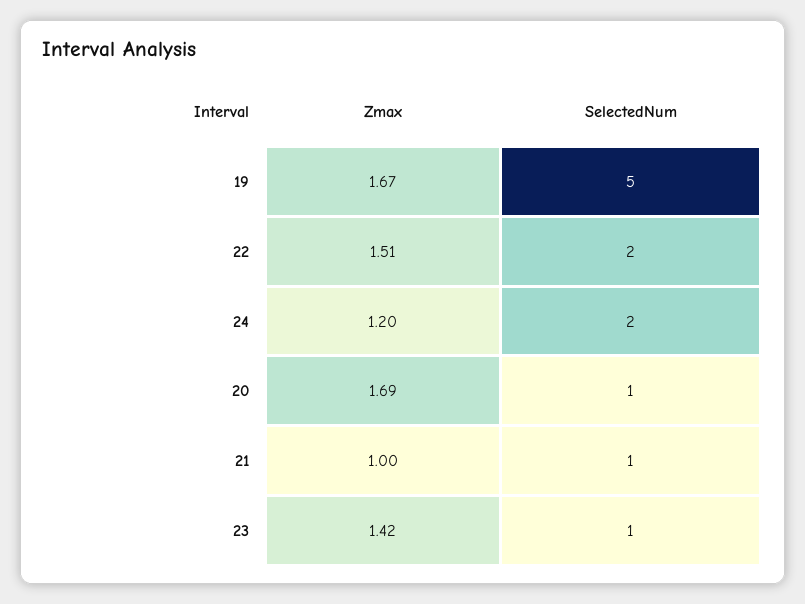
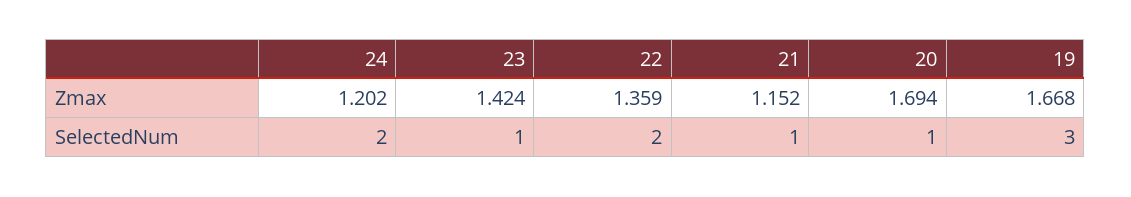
SelectedNum, 19: 5 -> 3
Zmax, 22: 1.51 -> 1.359
Zmax, 21: 1 -> 1.152

